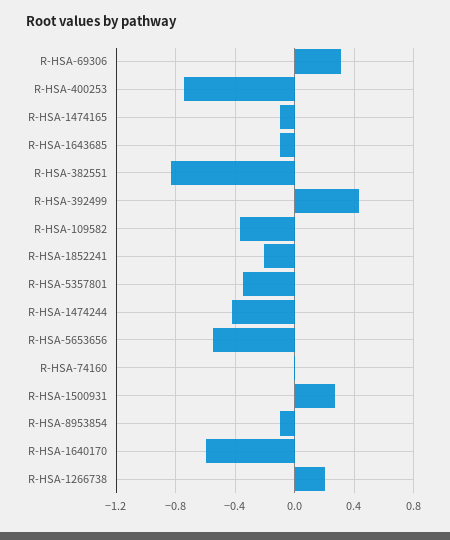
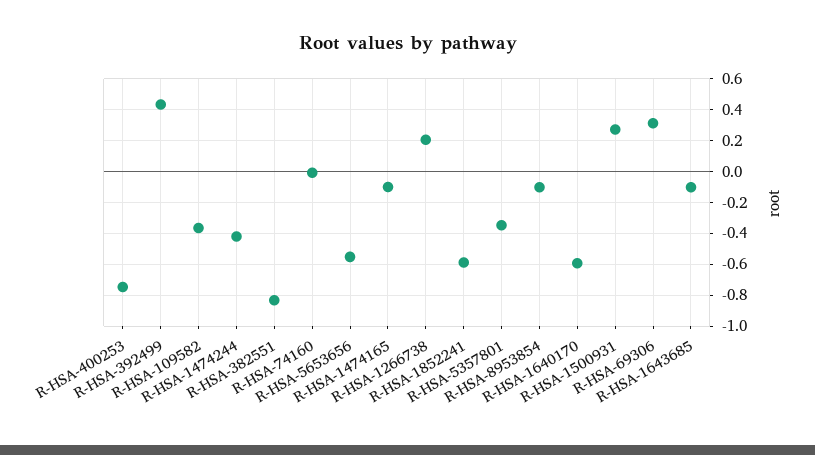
R-HSA-1852241: -0.2 -> -0.6

